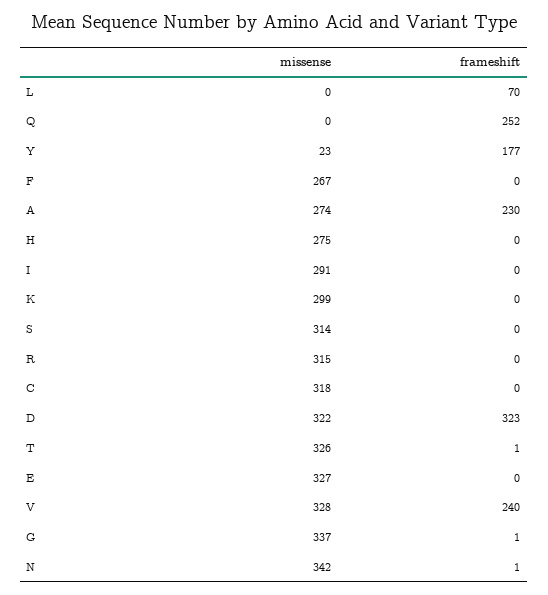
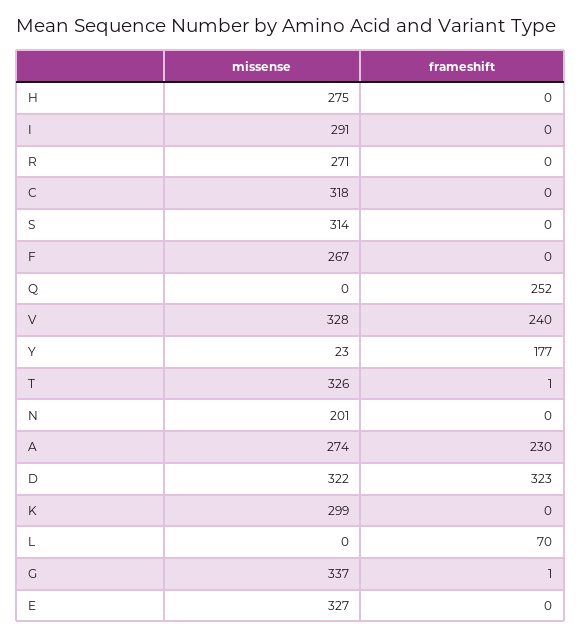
missense, R: 315 -> 271
missense, N: 342 -> 201
frameshift, N: 1 -> 0

